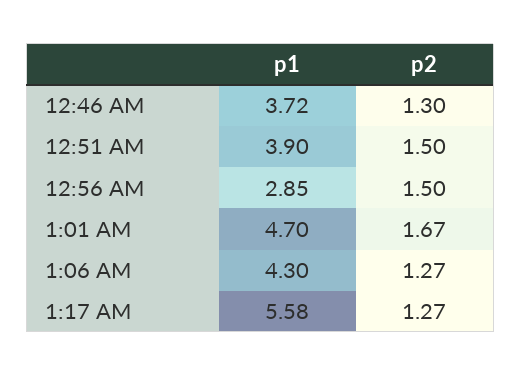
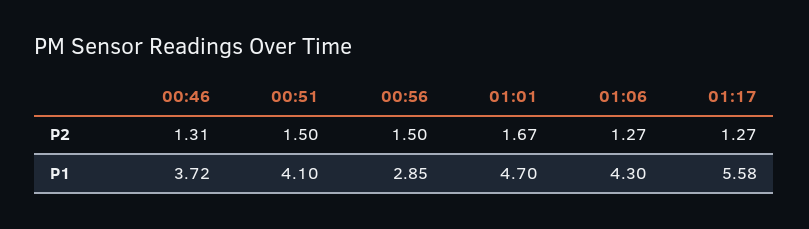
p2, 12:46 AM: 1.3 -> 1.31
p1, 12:51 AM: 3.9 -> 4.1

